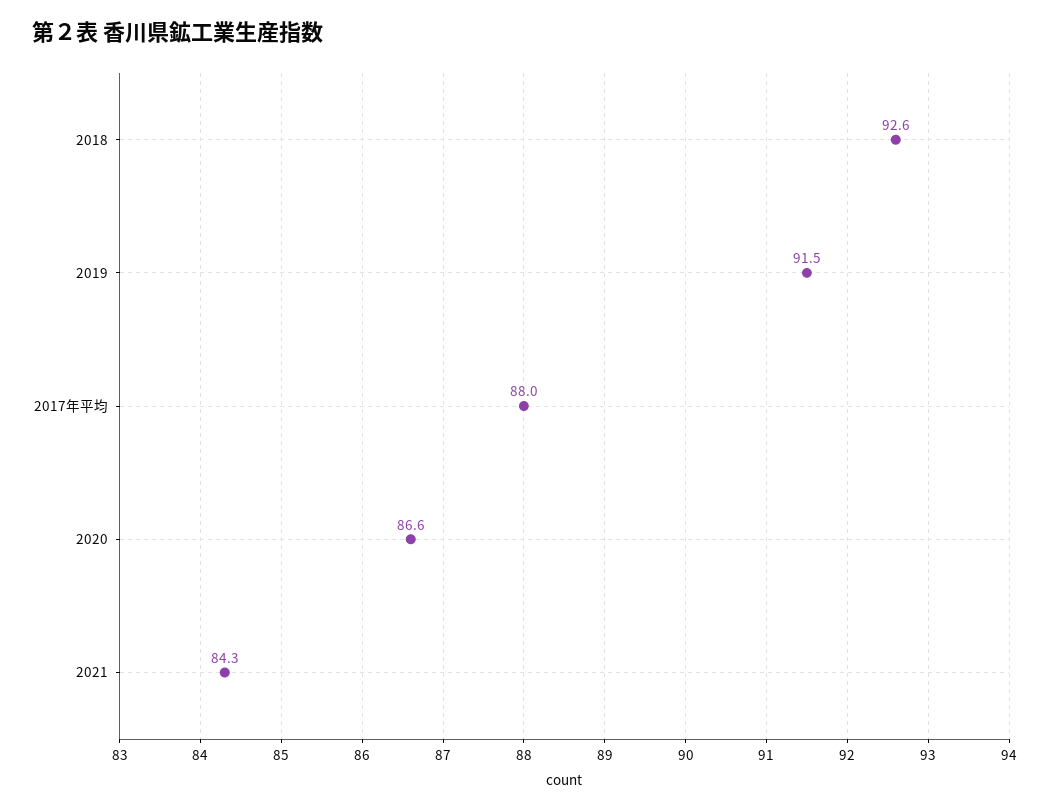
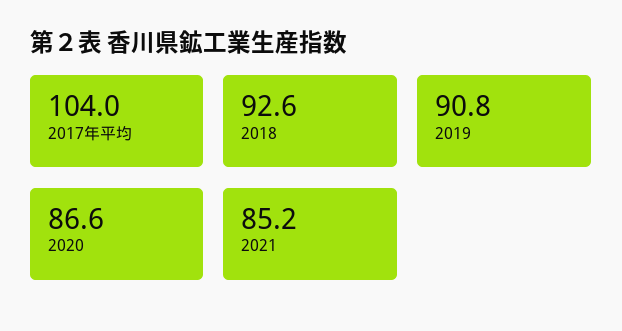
2019: 91.5 -> 90.8
2017年平均: 88 -> 104
2021: 84.3 -> 85.2

